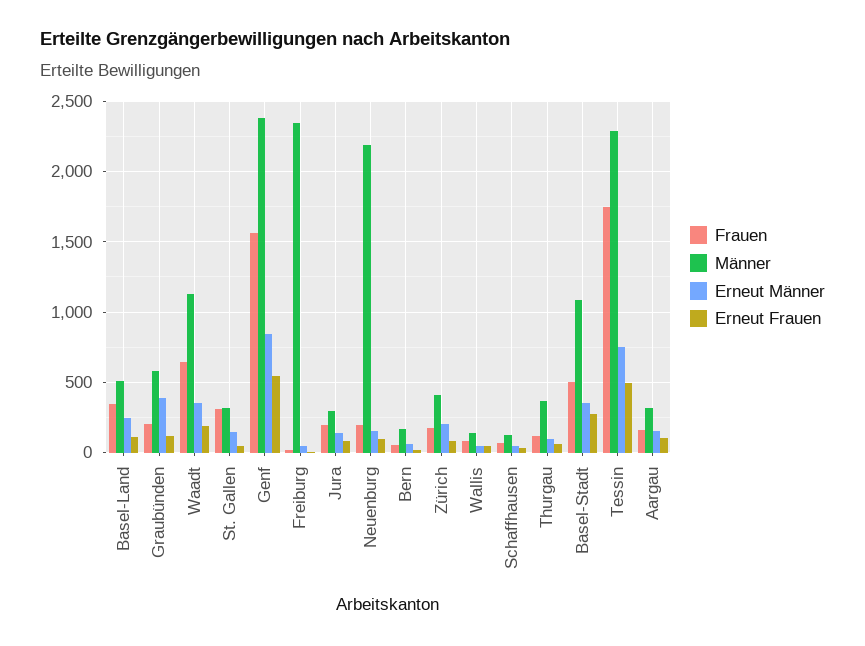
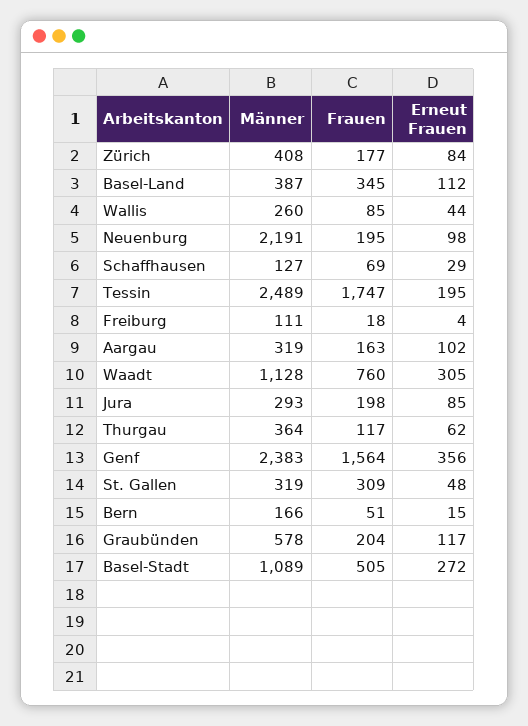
Männer, Basel-Land: 500 -> 387
Erneut Männer, Basel-Land: 250 -> none
Erneut Männer, Graubünden: 400 -> none
Frauen, Waadt: 650 -> 760
Erneut Männer, Waadt: 350 -> none
Erneut Frauen, Waadt: 200 -> 305
Erneut Männer, St. Gallen: 150 -> none
Erneut Männer, Genf: 850 -> none
Erneut Frauen, Genf: 550 -> 356
Männer, Freiburg: 2350 -> 111
Erneut Männer, Freiburg: 50 -> none
Erneut Männer, Jura: 150 -> none
Erneut Männer, Neuenburg: 150 -> none
Erneut Männer, Bern: 50 -> none
Erneut Männer, Zürich: 200 -> none
Männer, Wallis: 150 -> 260
Erneut Männer, Wallis: 50 -> none
Erneut Männer, Schaffhausen: 50 -> none
Erneut Männer, Thurgau: 100 -> none
Erneut Männer, Basel-Stadt: 350 -> none
Männer, Tessin: 2300 -> 2489
Erneut Männer, Tessin: 750 -> none
Erneut Frauen, Tessin: 500 -> 195
Erneut Männer, Aargau: 150 -> none

